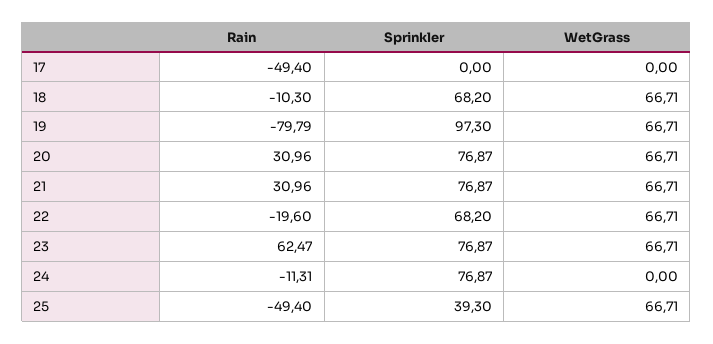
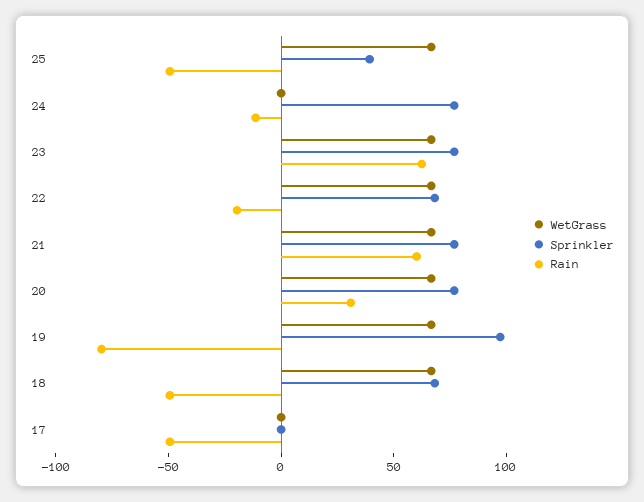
Rain, 18: -10.3 -> -50
Rain, 21: 30.96 -> 60

